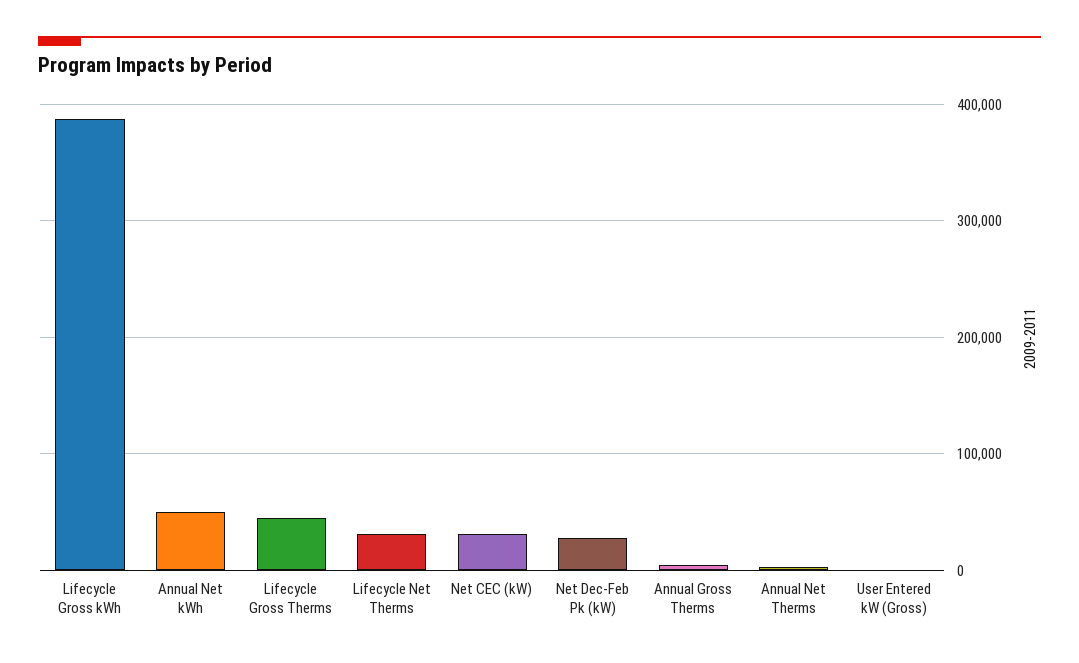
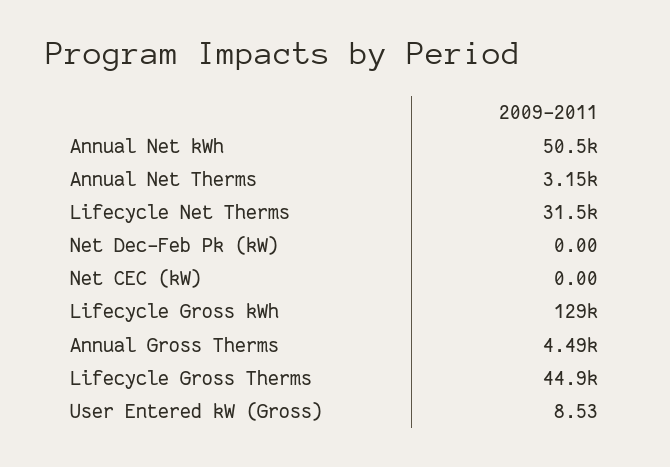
Lifecycle Gross kWh: 390000 -> 129000
Net CEC (kW): 30000 -> 0
Net Dec-Feb Pk (kW): 30000 -> 0

